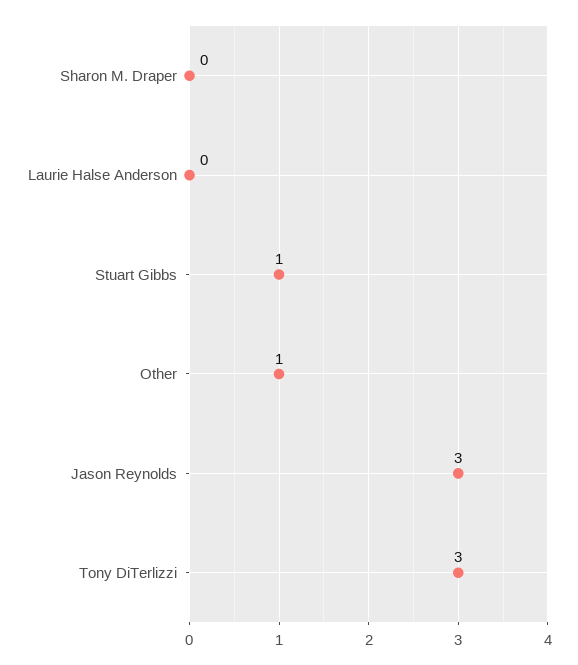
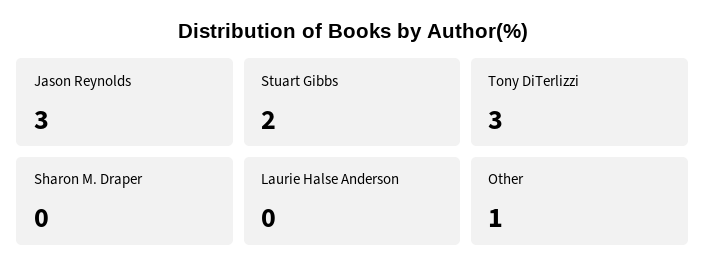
Stuart Gibbs: 1 -> 2

